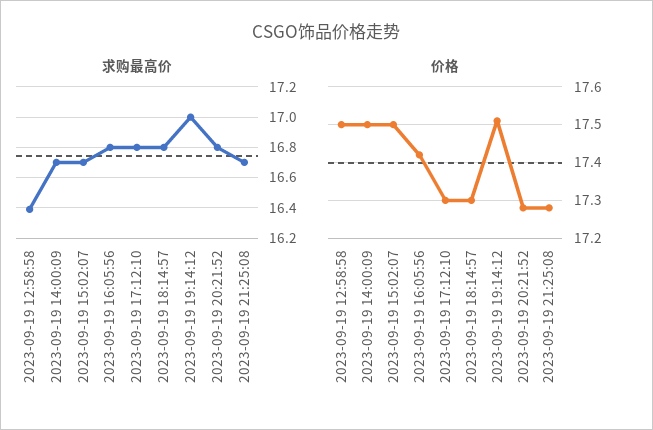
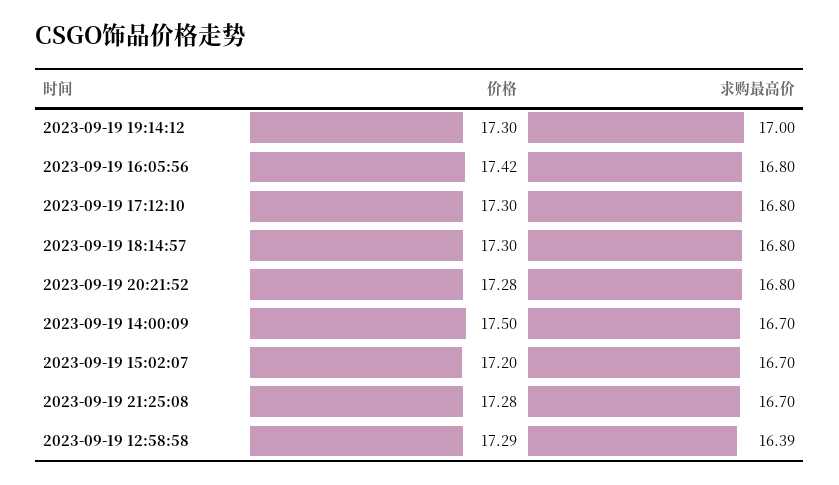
价格, 2023-09-19 12:58:58: 17.5 -> 17.29
价格, 2023-09-19 15:02:07: 17.5 -> 17.2
价格, 2023-09-19 19:14:12: 17.5 -> 17.3

